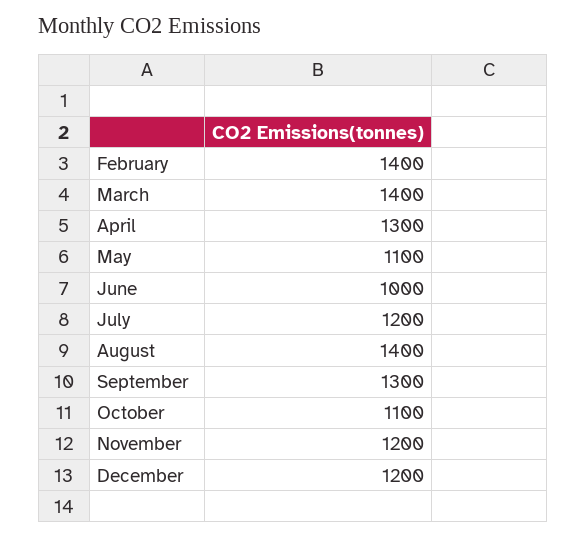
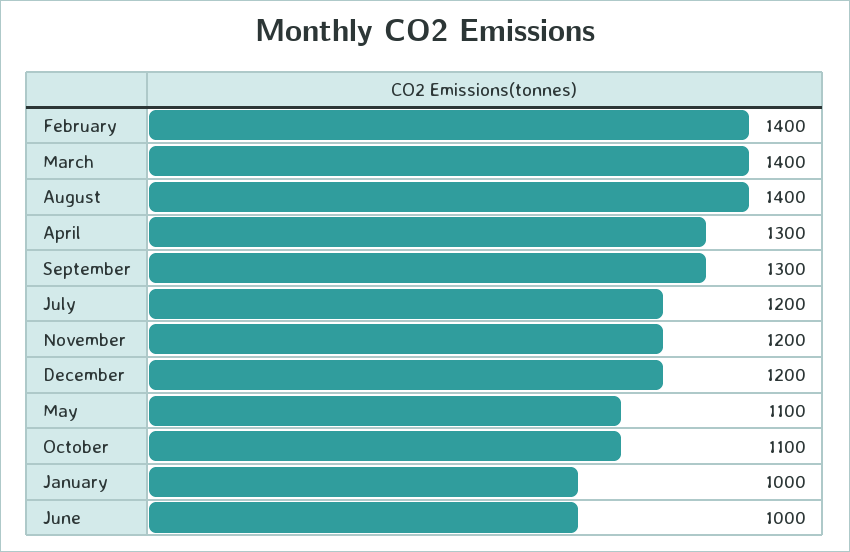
January: none -> 1000

